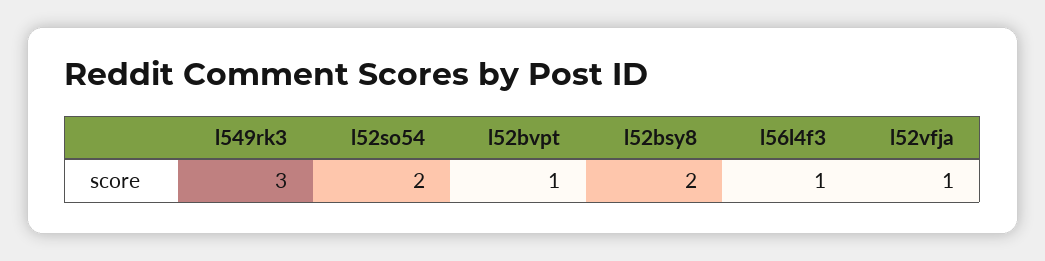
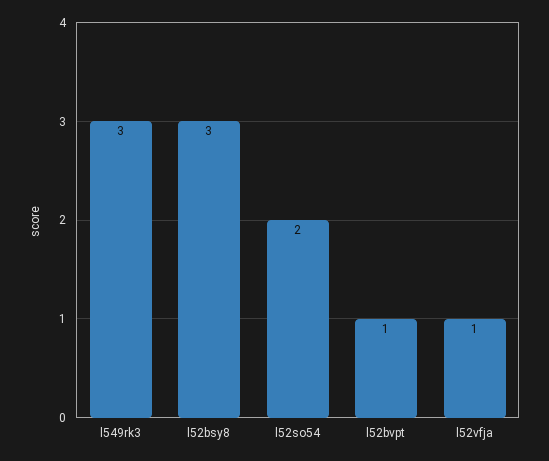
l52bsy8: 2 -> 3
l56l4f3: 1 -> none

